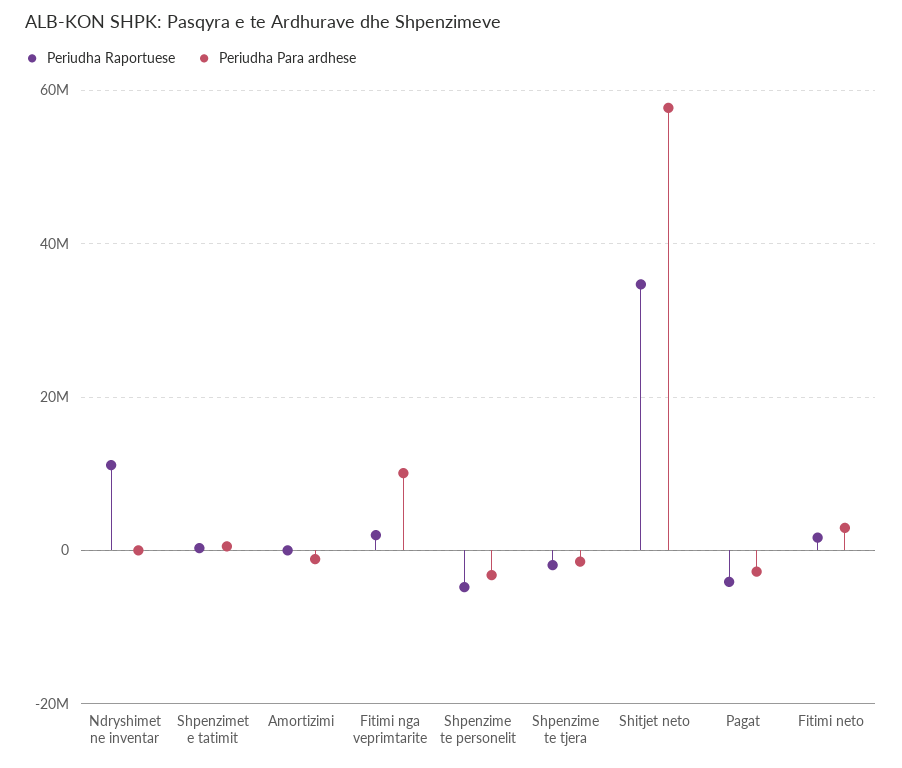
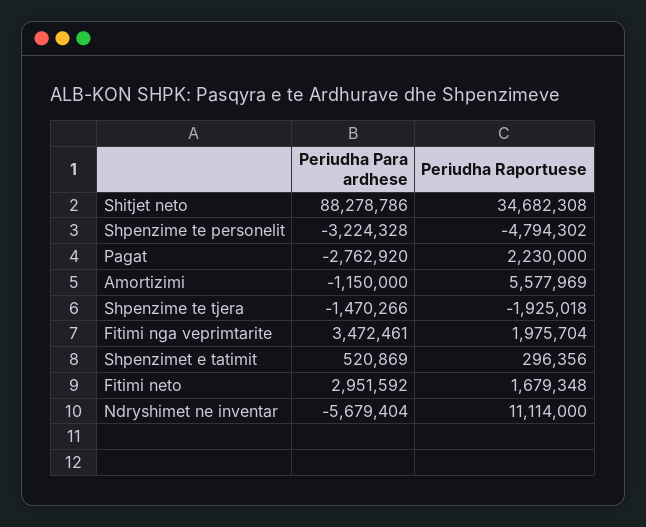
Periudha Para ardhese, Ndryshimet ne inventar: 0 -> -5679404
Periudha Raportuese, Amortizimi: 0 -> 5577969
Periudha Para ardhese, Fitimi nga veprimtarite: 10000000 -> 3472461
Periudha Para ardhese, Shitjet neto: 58000000 -> 88278786
Periudha Raportuese, Pagat: -4000000 -> 2230000

